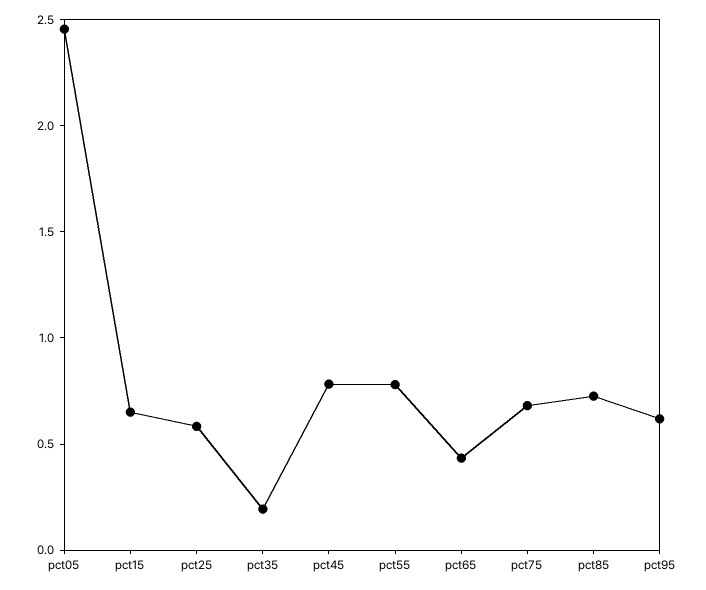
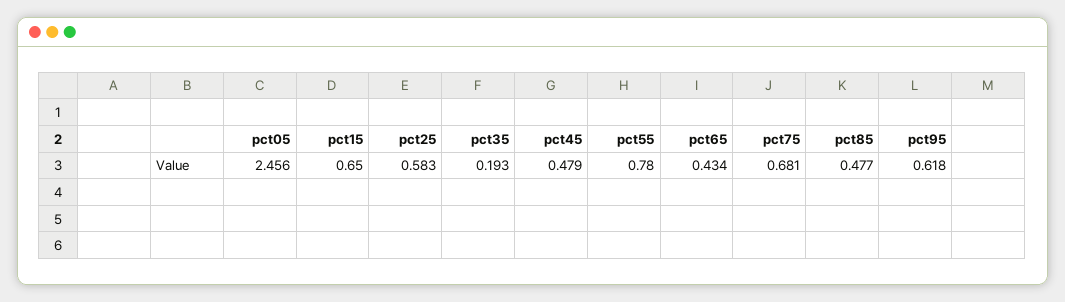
pct45: 0.8 -> 0.479
pct85: 0.7 -> 0.477

